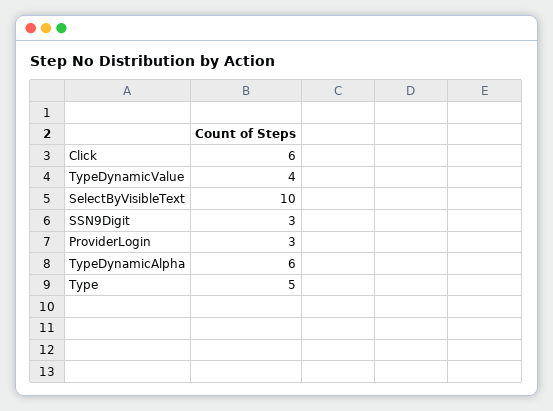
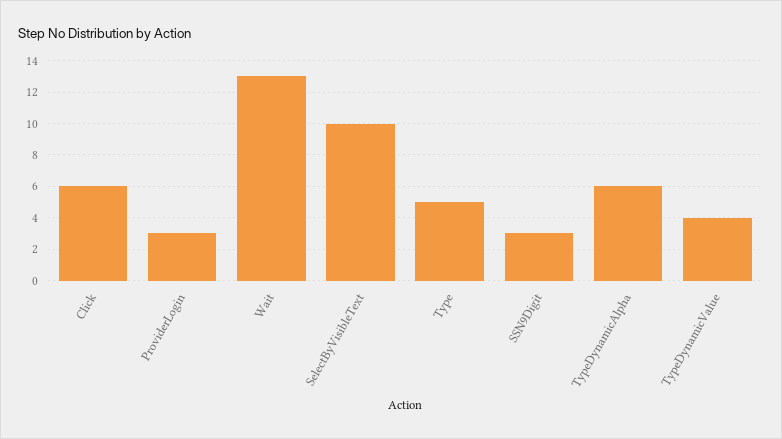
Wait: none -> 13

